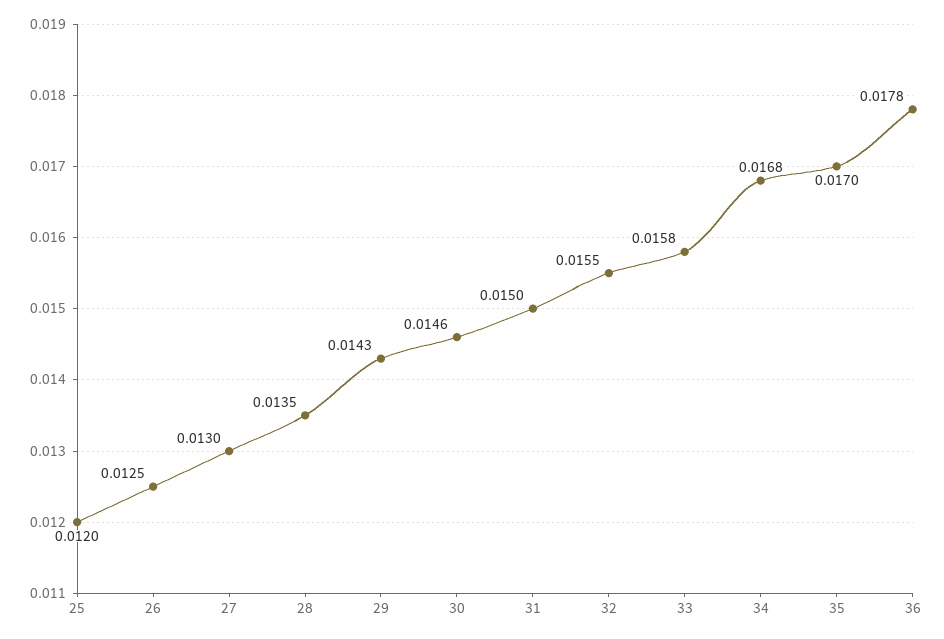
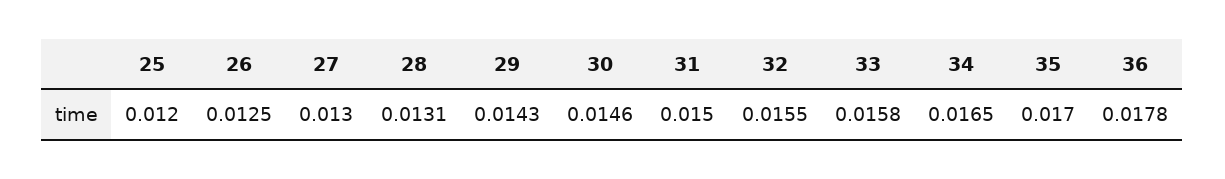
28: 0.0135 -> 0.0131
34: 0.0168 -> 0.0165

